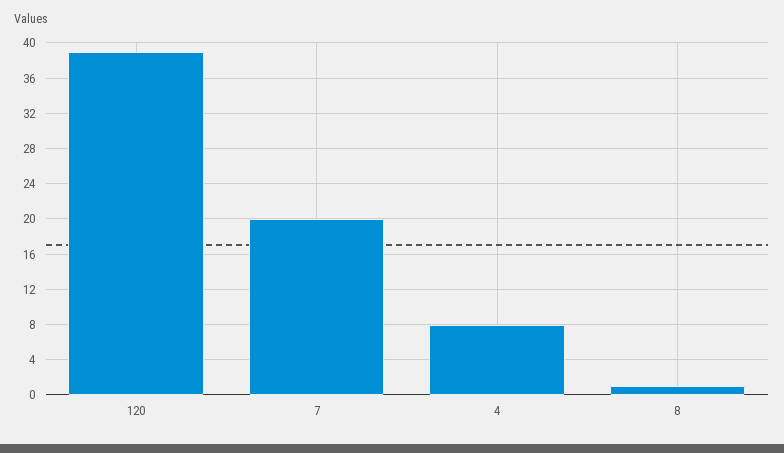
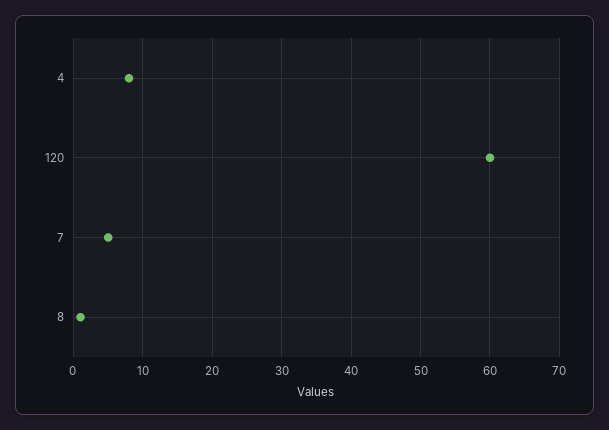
120: 39 -> 60
7: 20 -> 5

